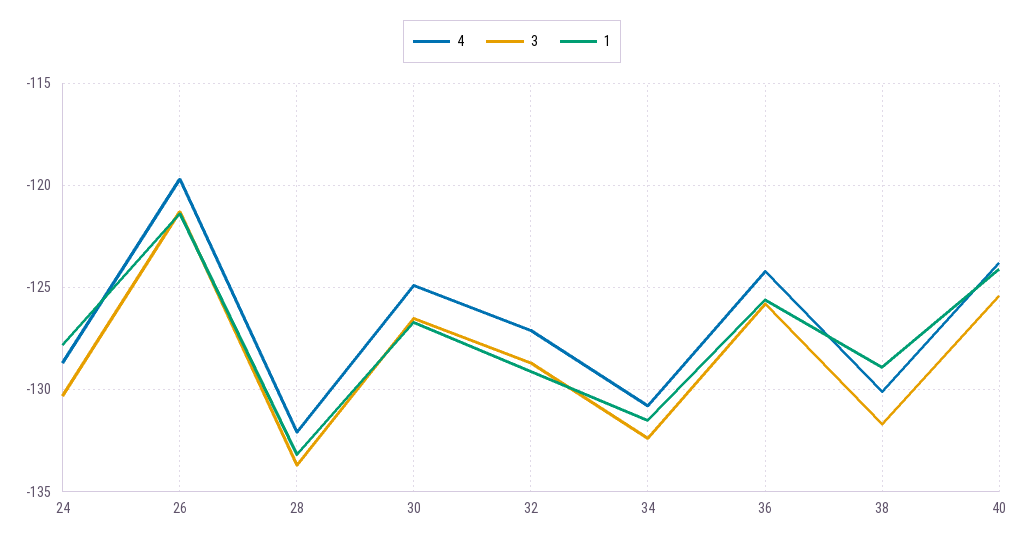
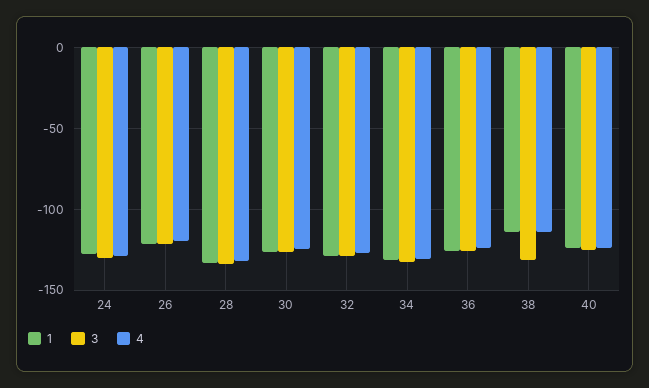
4, 38: -130 -> -115
1, 38: -129 -> -115

